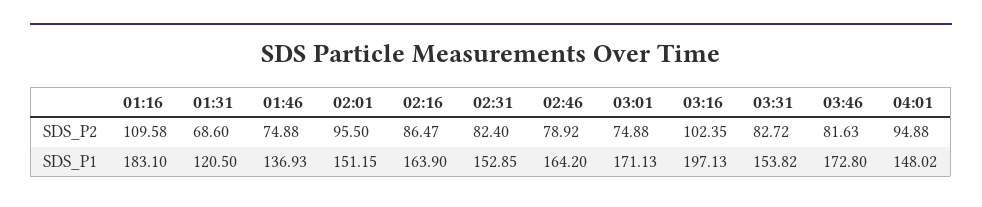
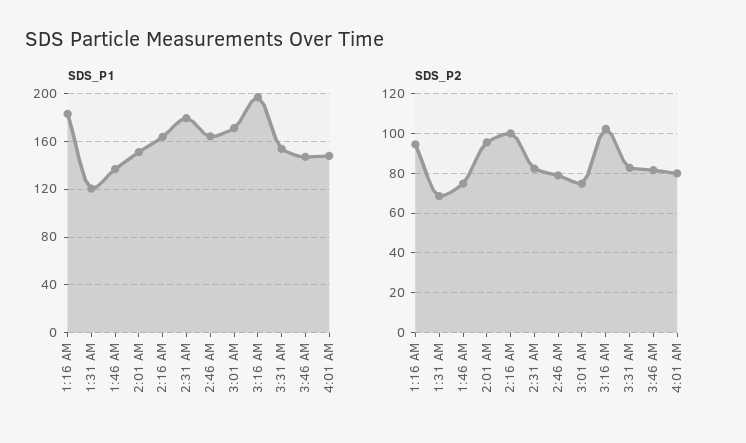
SDS_P2, 01:16: 109.58 -> 95
SDS_P2, 02:16: 86.47 -> 100
SDS_P2, 04:01: 94.88 -> 80
SDS_P1, 02:31: 152.85 -> 180
SDS_P1, 03:46: 172.8 -> 150

